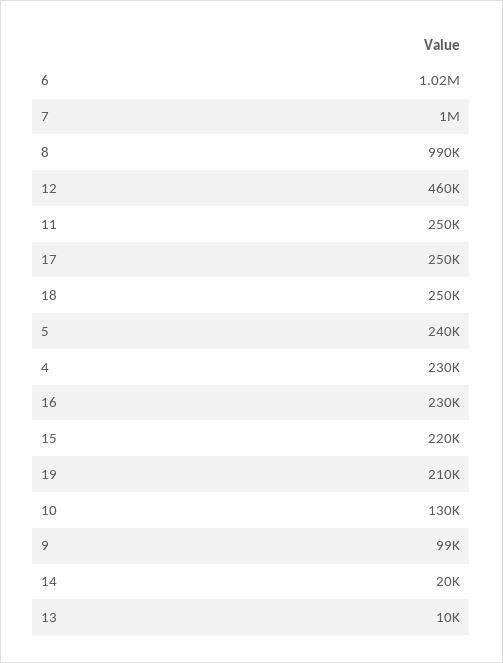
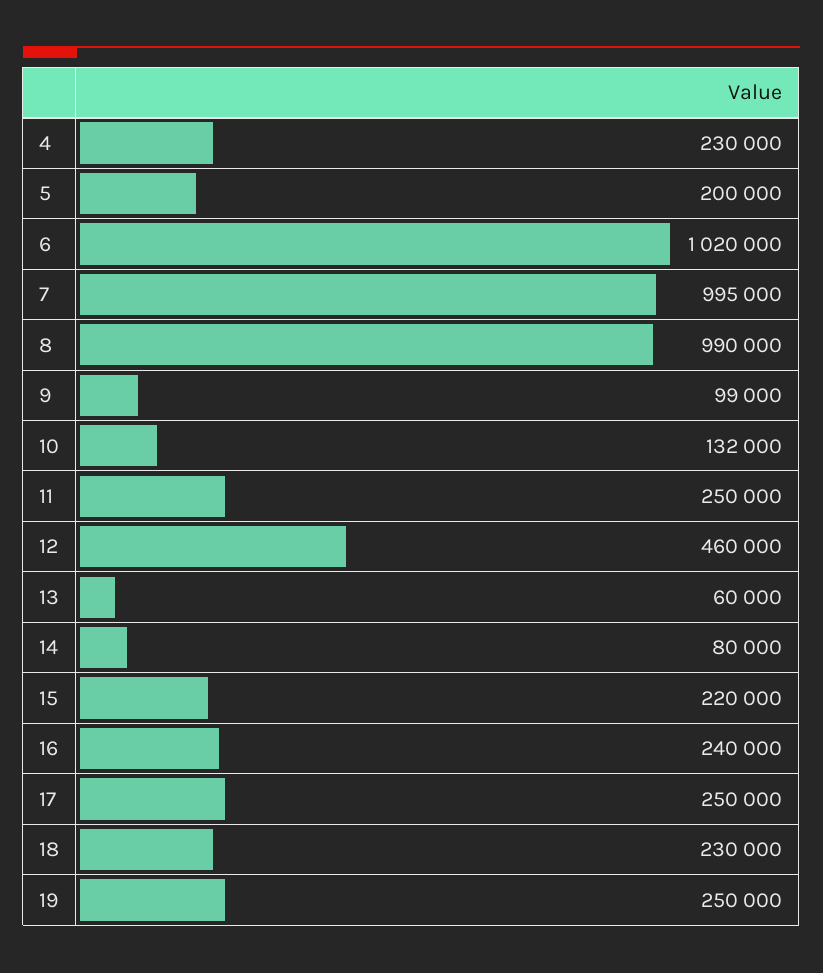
7: 1000000 -> 995000
18: 250000 -> 230000
5: 240000 -> 200000
16: 230000 -> 240000
19: 210000 -> 250000
10: 130000 -> 132000
14: 20000 -> 80000
13: 10000 -> 60000

